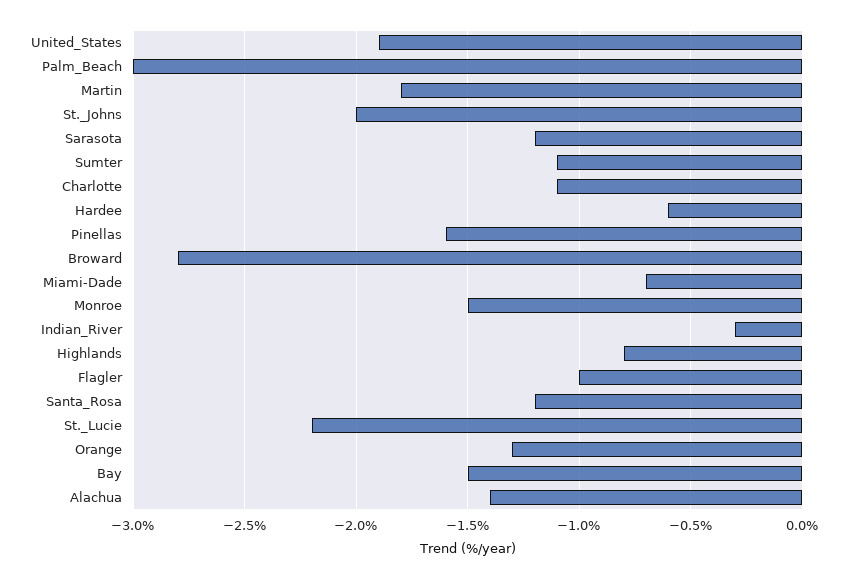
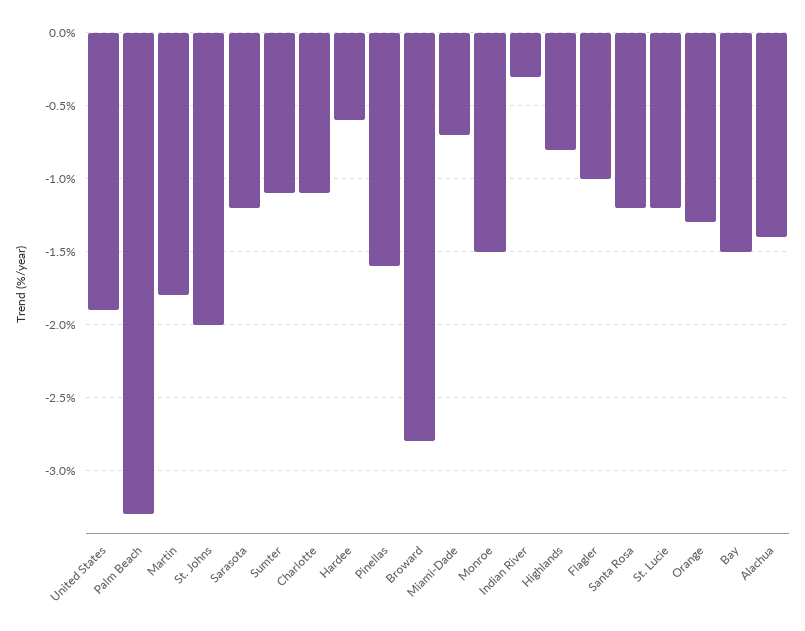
Palm_Beach: -3 -> -3.3
St._Lucie: -2.2 -> -1.2

